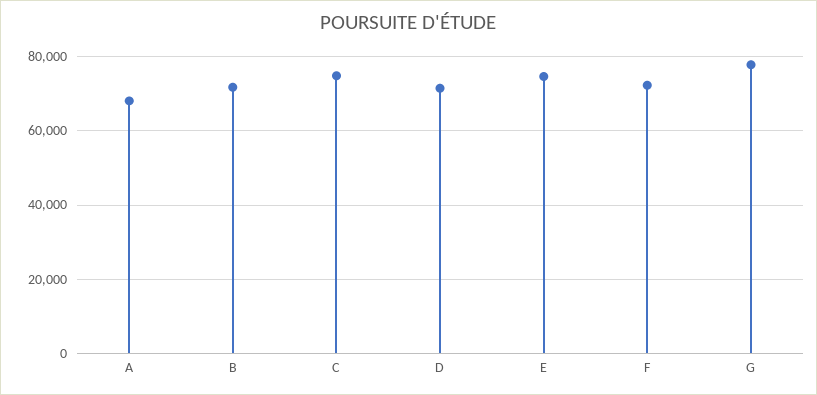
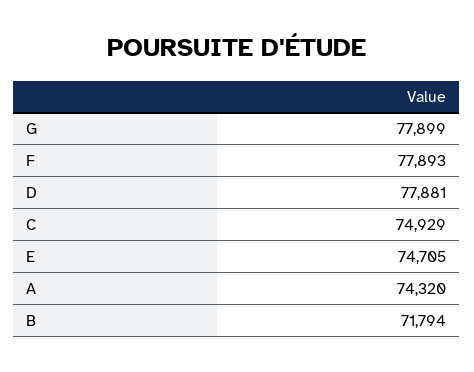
A: 68000 -> 74320
D: 72000 -> 77881
F: 72000 -> 77893

